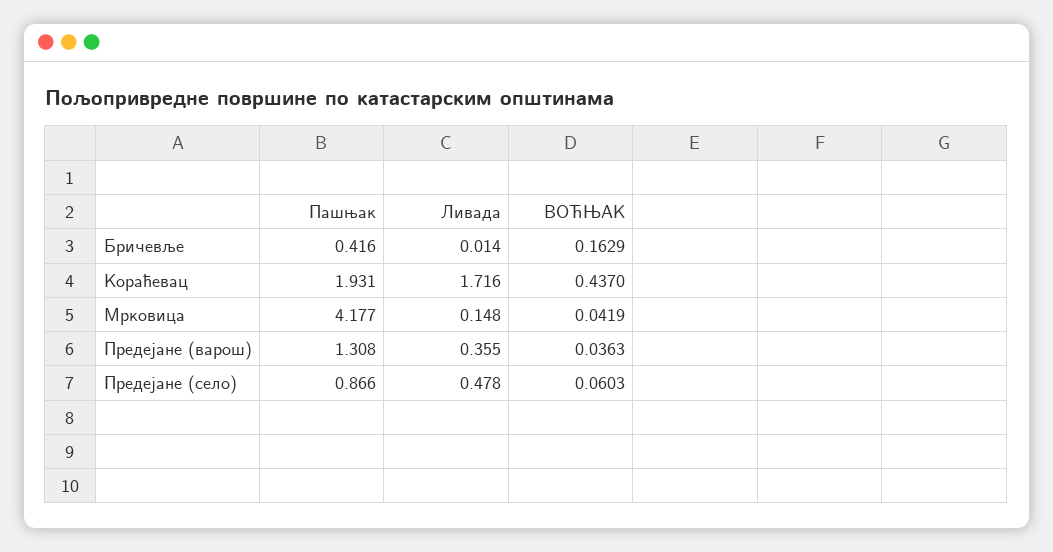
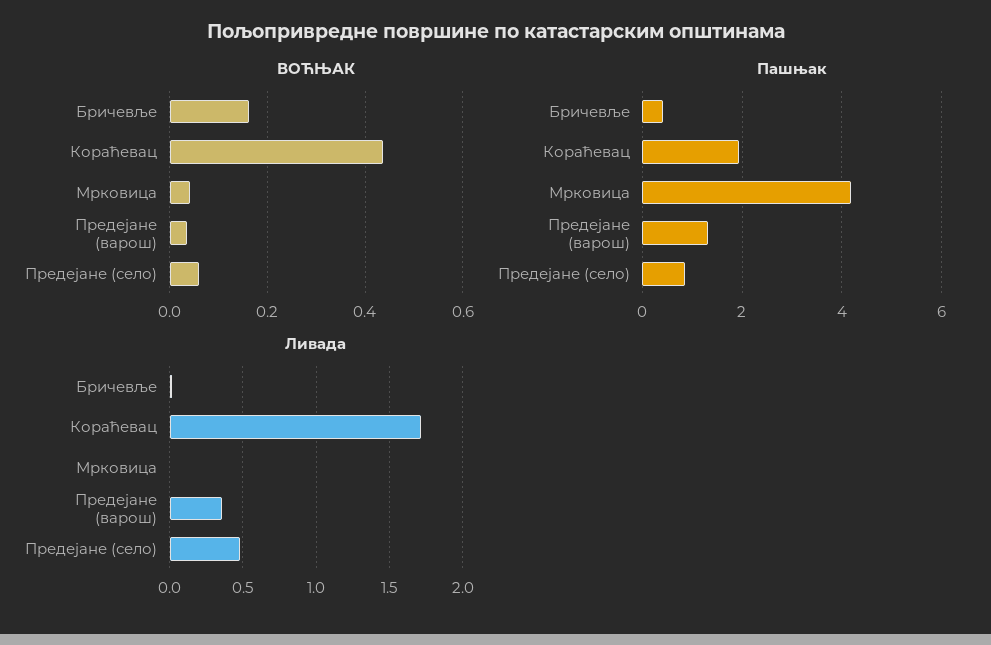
Ливада, Мрковица: 0.148 -> 0

